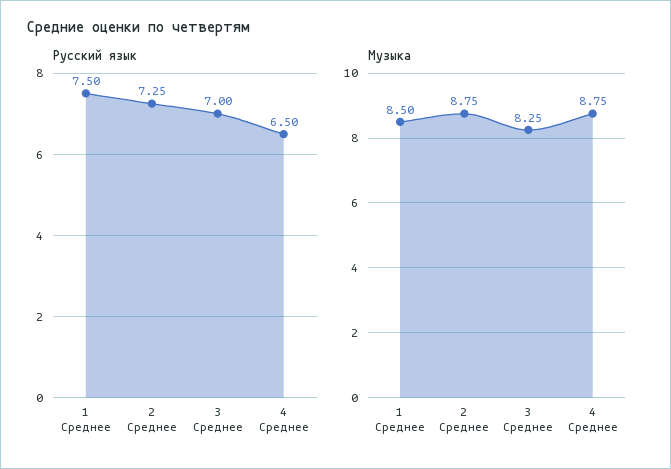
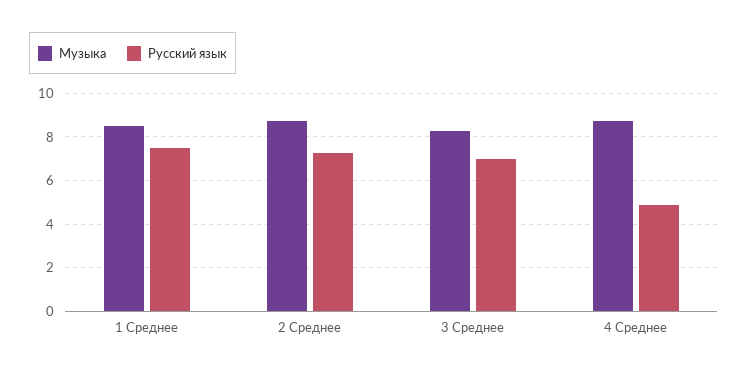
Русский язык, 4 Среднее: 6.5 -> 5

